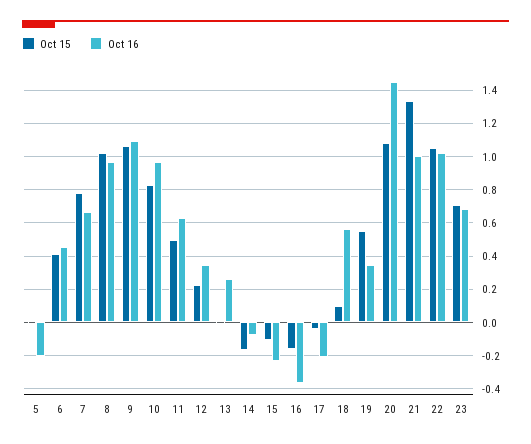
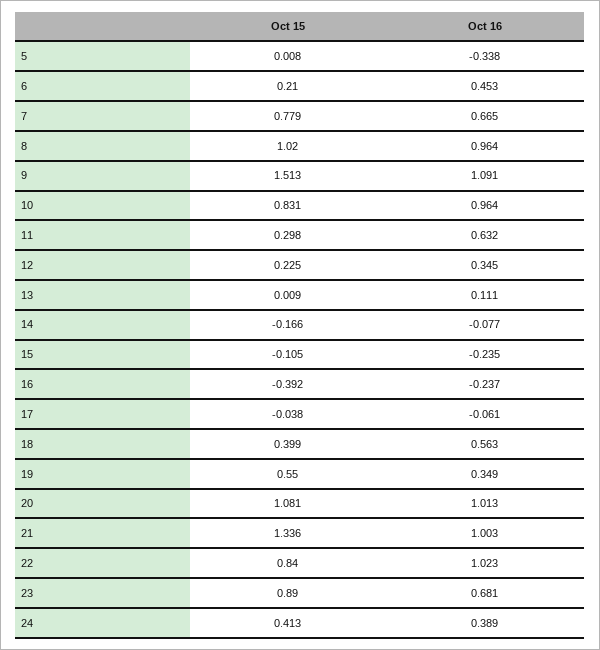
Oct 16, 5: -0.2 -> -0.338
Oct 15, 6: 0.4 -> 0.21
Oct 15, 9: 1.05 -> 1.513
Oct 15, 11: 0.5 -> 0.298
Oct 16, 13: 0.25 -> 0.111
Oct 15, 16: -0.15 -> -0.392
Oct 16, 16: -0.35 -> -0.237
Oct 16, 17: -0.2 -> -0.061
Oct 15, 18: 0.1 -> 0.399
Oct 16, 20: 1.45 -> 1.013
Oct 15, 22: 1.05 -> 0.84
Oct 15, 23: 0.7 -> 0.89
Oct 15, 24: none -> 0.413
Oct 16, 24: none -> 0.389

